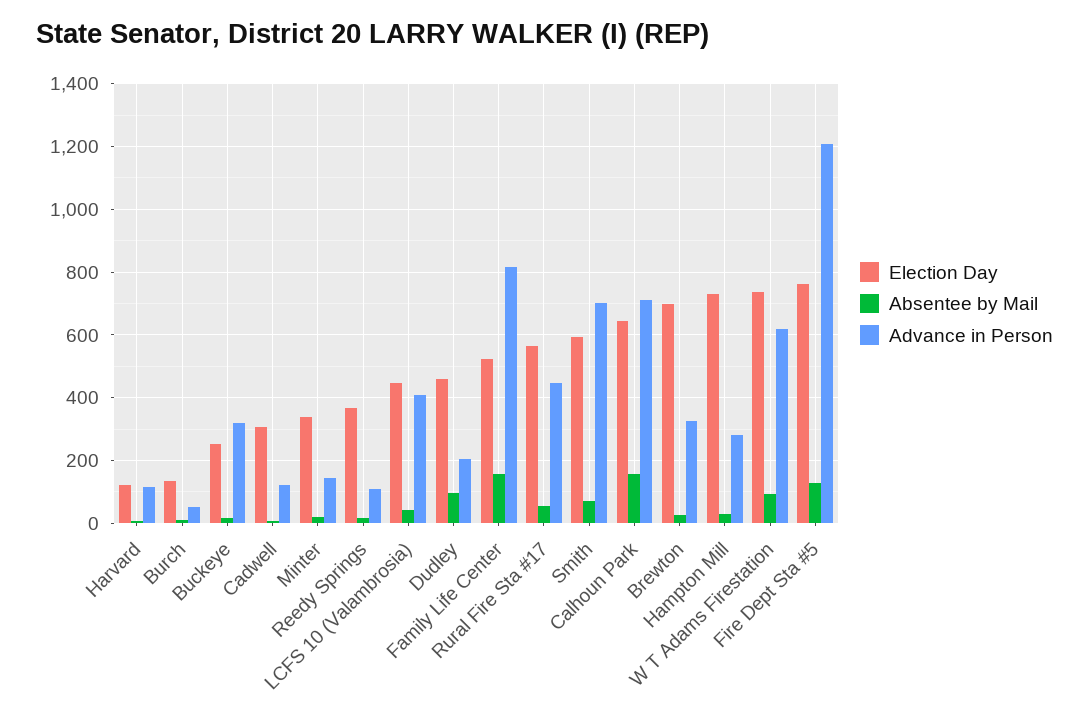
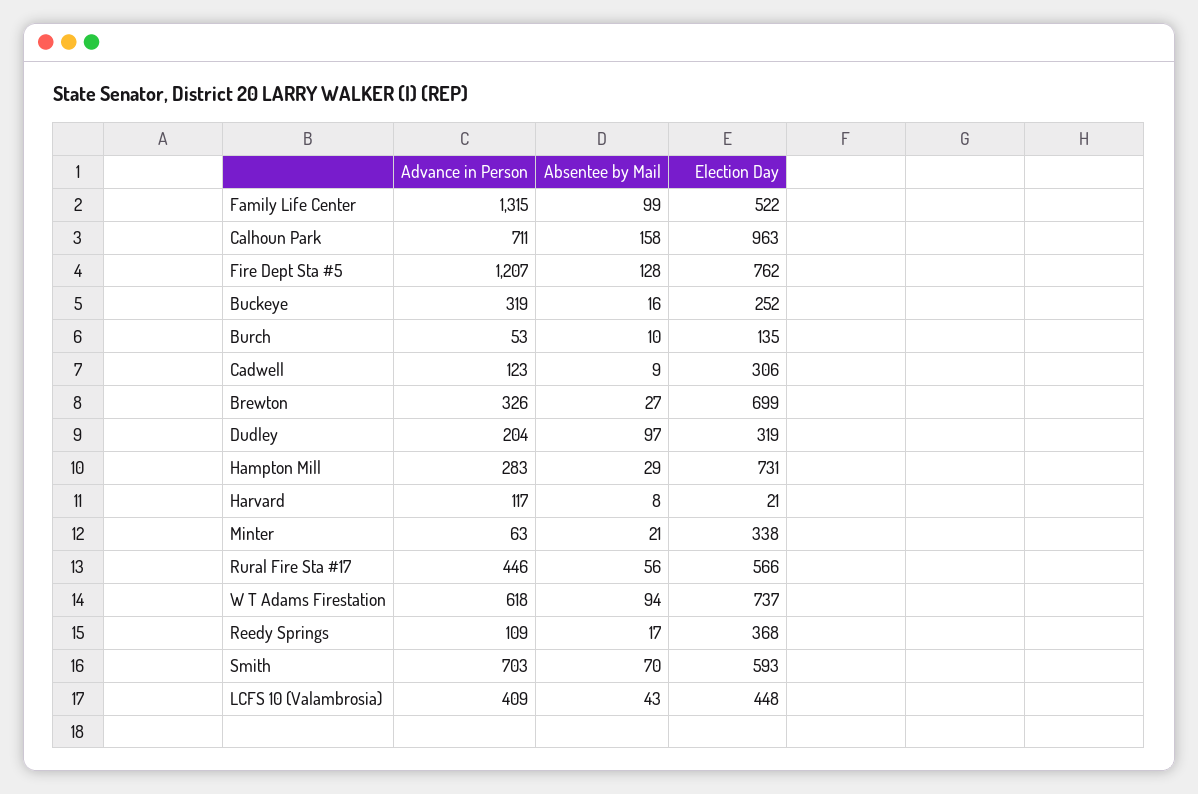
Election Day, Harvard: 120 -> 21
Advance in Person, Minter: 140 -> 63
Election Day, Dudley: 460 -> 319
Absentee by Mail, Family Life Center: 160 -> 99
Advance in Person, Family Life Center: 820 -> 1315
Election Day, Calhoun Park: 640 -> 963

